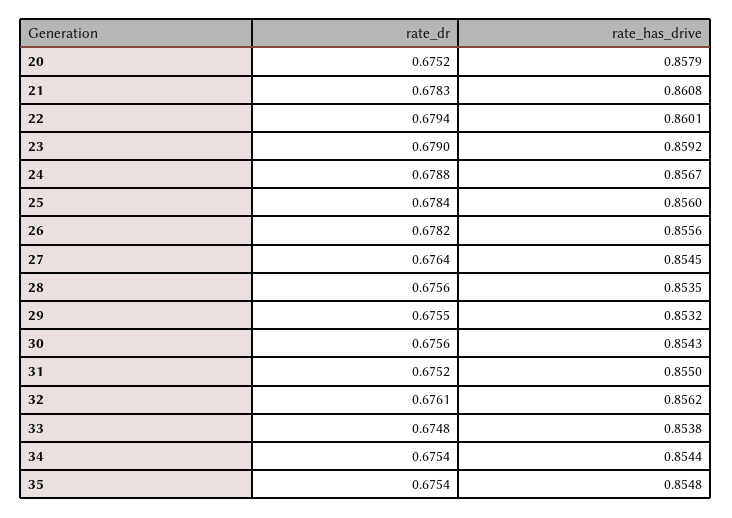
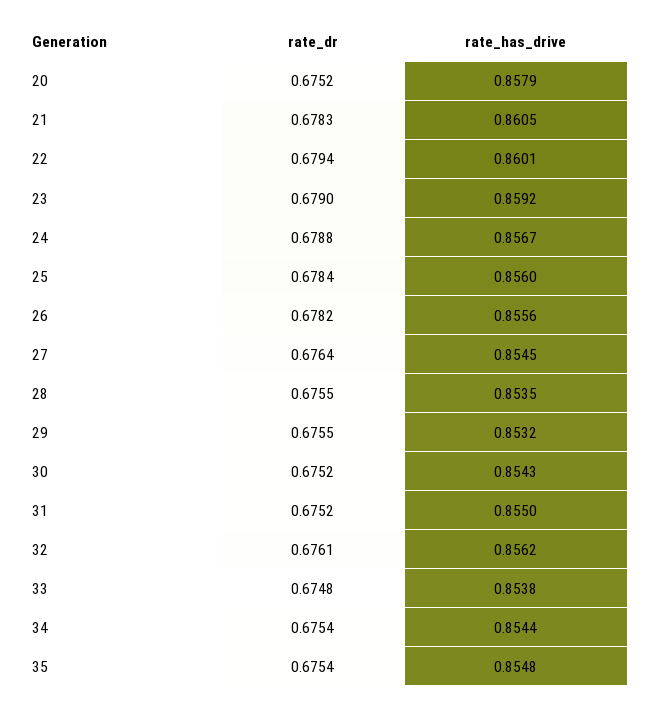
rate_has_drive, 21: 0.8608 -> 0.8605
rate_dr, 28: 0.6756 -> 0.6755
rate_dr, 30: 0.6756 -> 0.6752

